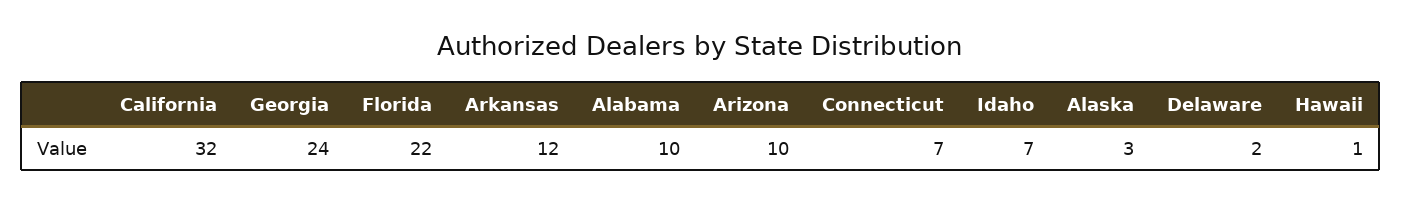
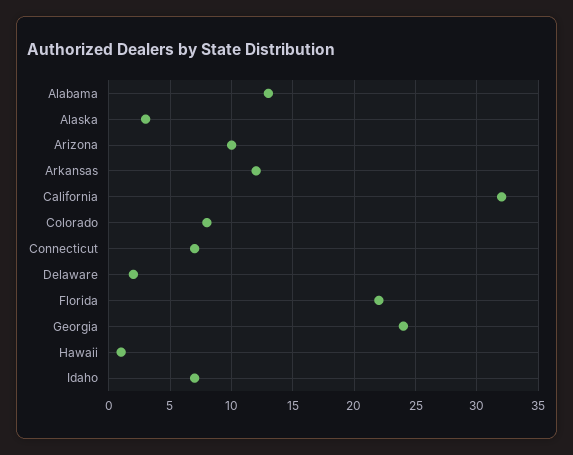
Alabama: 10 -> 13
Colorado: none -> 8

